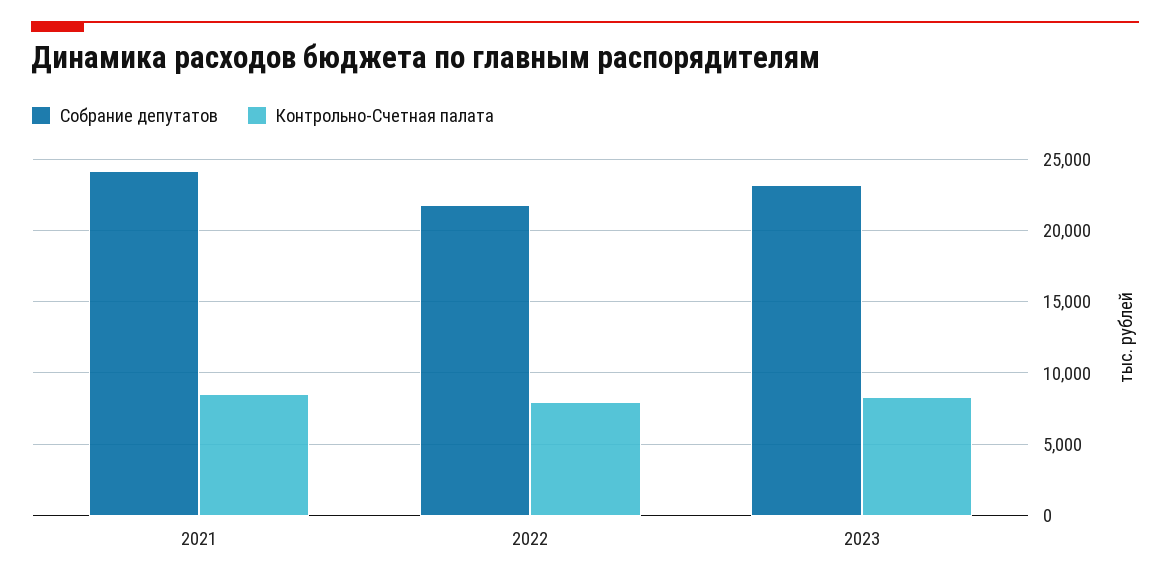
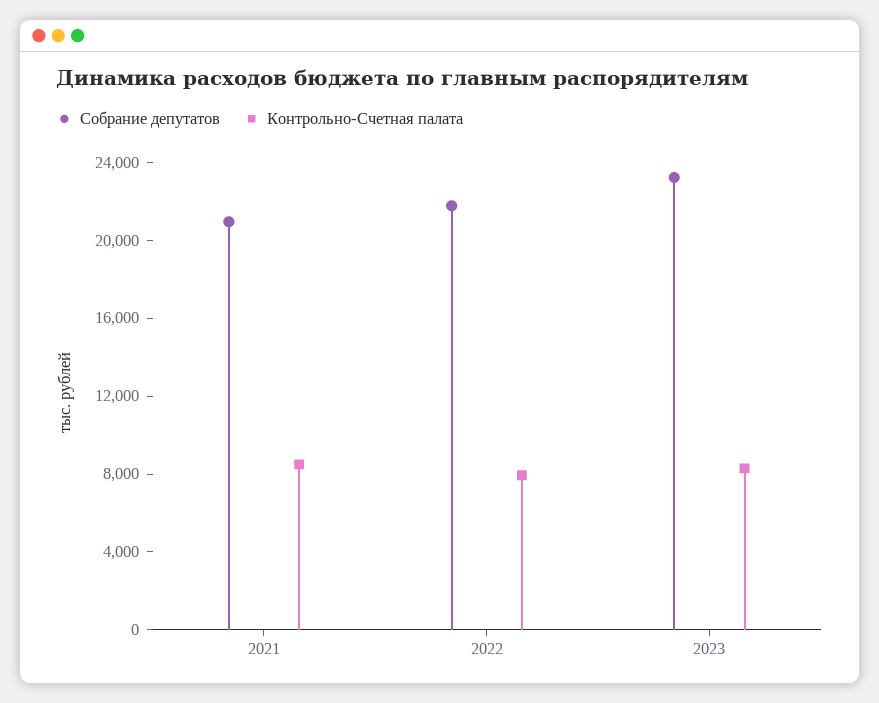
Собрание депутатов, 2021: 24000 -> 21000

